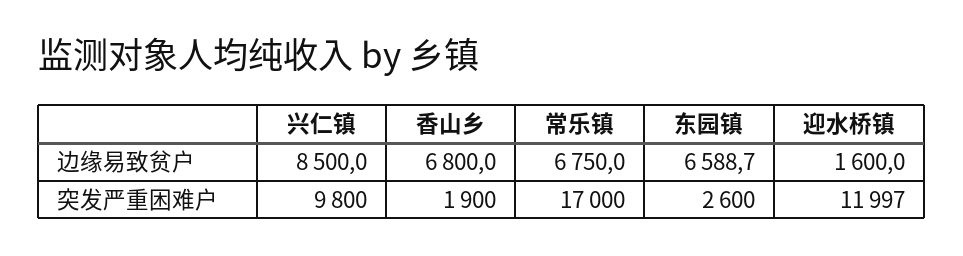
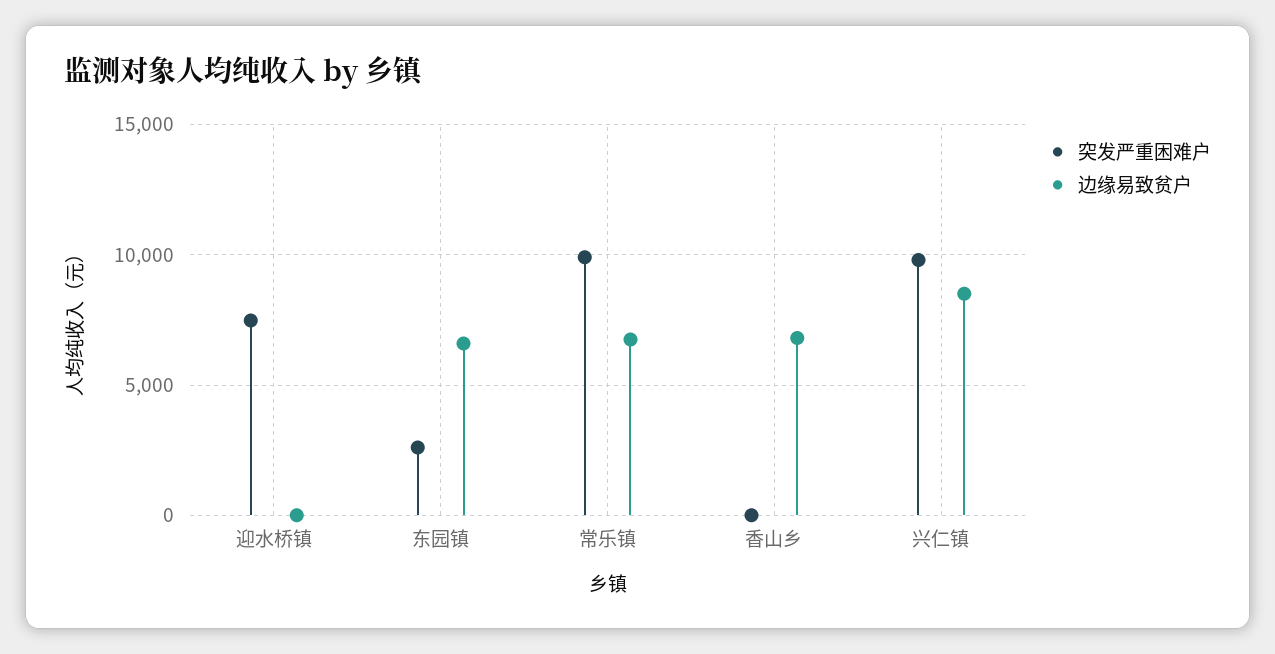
边缘易致贫户, 迎水桥镇: 1600 -> 0
突发严重困难户, 香山乡: 1900 -> 0
突发严重困难户, 常乐镇: 17000 -> 10000
突发严重困难户, 迎水桥镇: 11997 -> 7500

